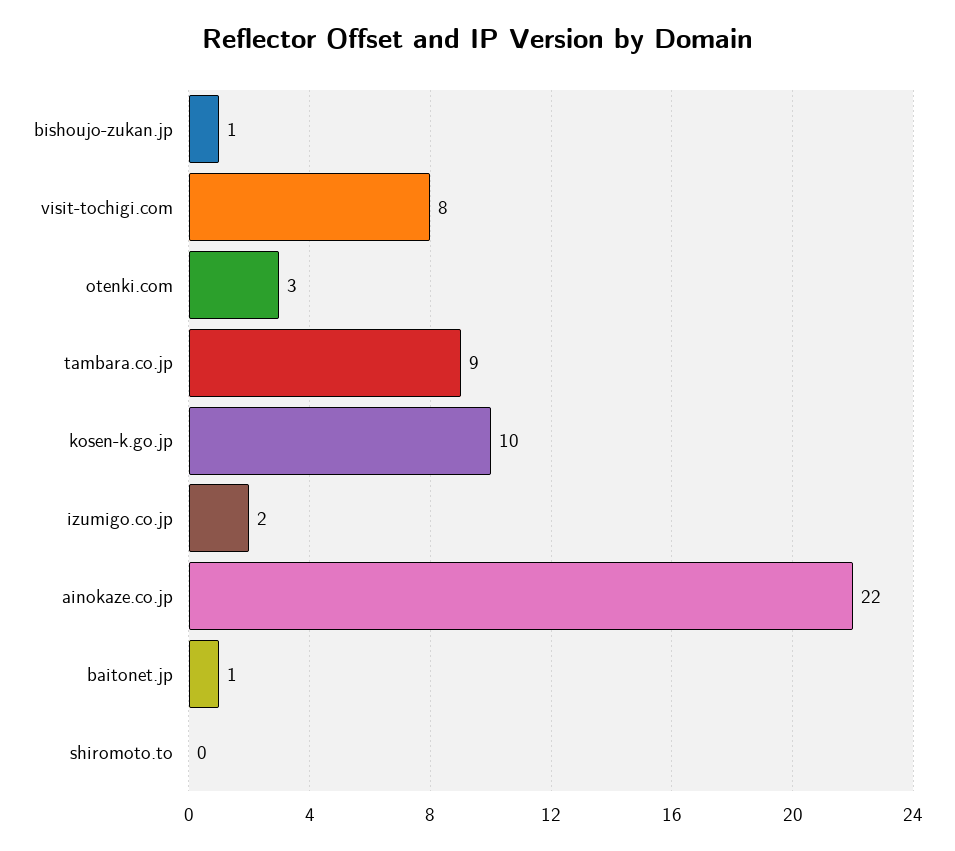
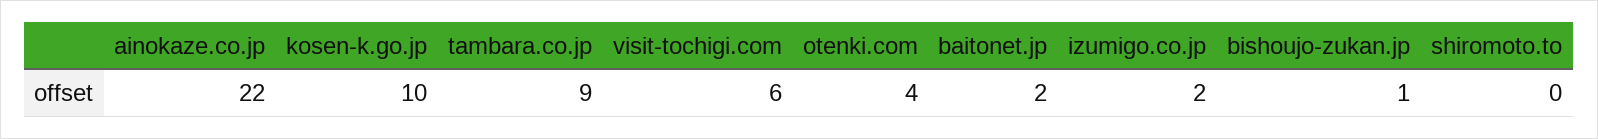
visit-tochigi.com: 8 -> 6
otenki.com: 3 -> 4
baitonet.jp: 1 -> 2

